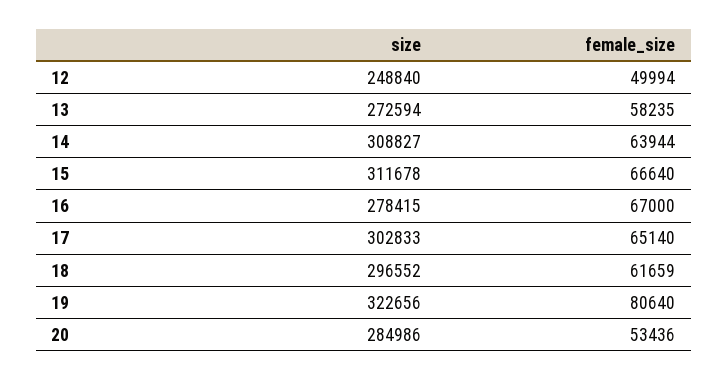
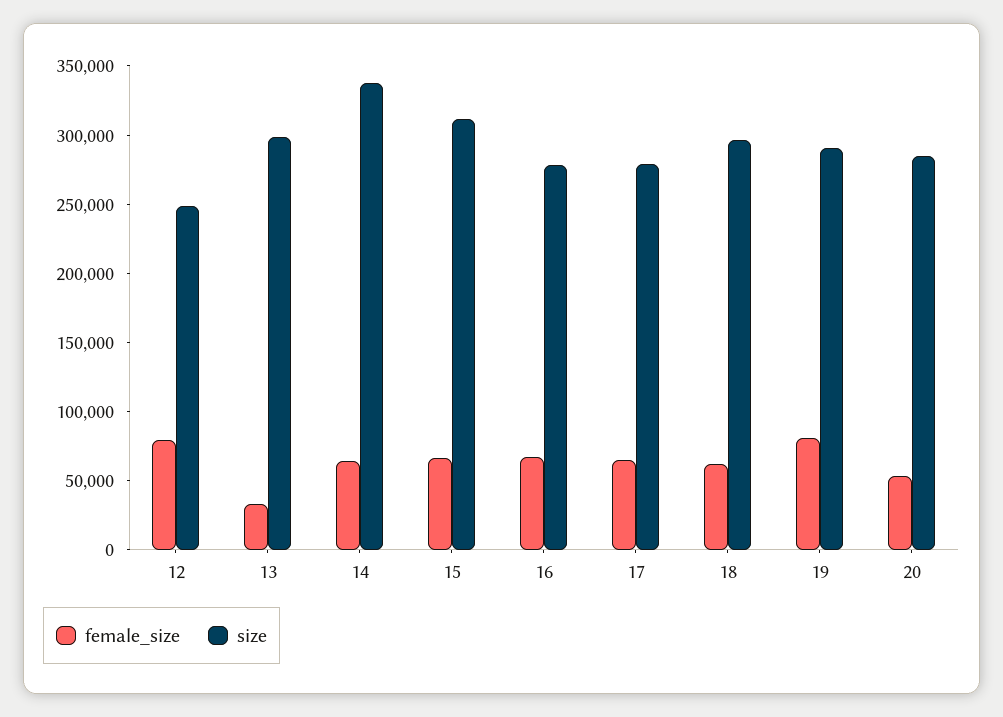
female_size, 12: 49994 -> 80000
size, 13: 272594 -> 300000
female_size, 13: 58235 -> 30000
size, 14: 308827 -> 340000
size, 17: 302833 -> 280000
size, 19: 322656 -> 290000

